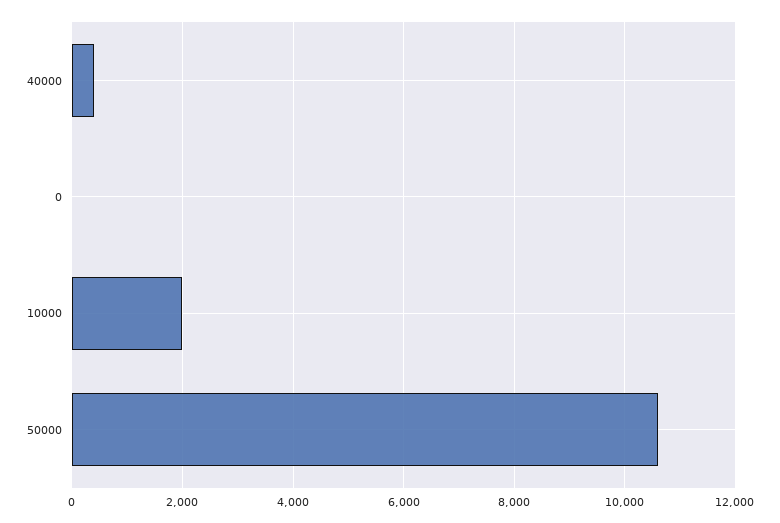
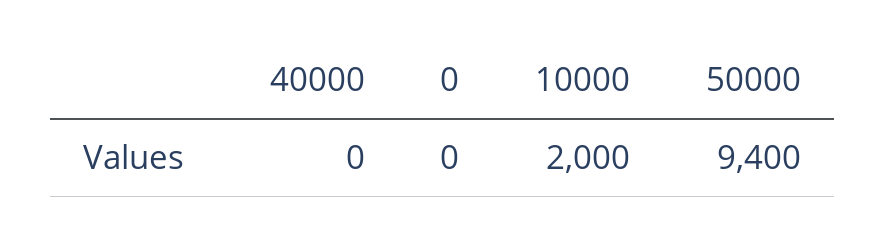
40000: 400 -> 0
50000: 10600 -> 9400

